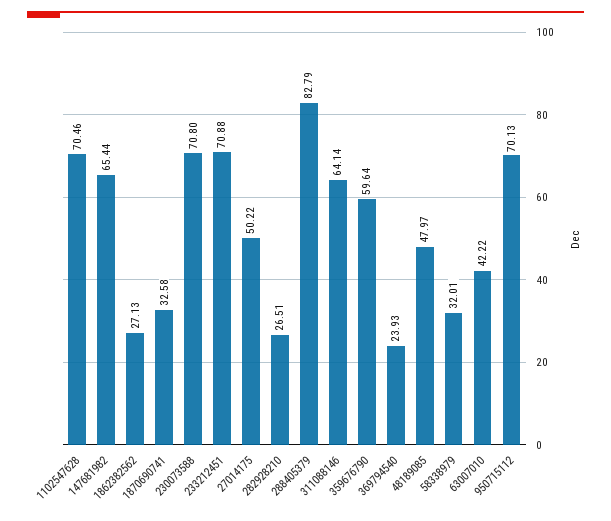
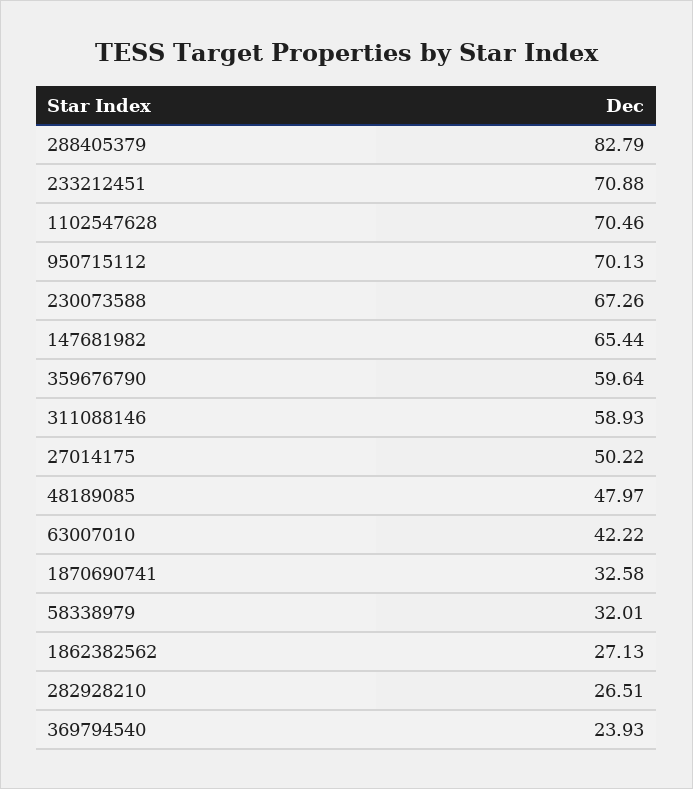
230073588: 70.8 -> 67.26
311088146: 64.14 -> 58.93

